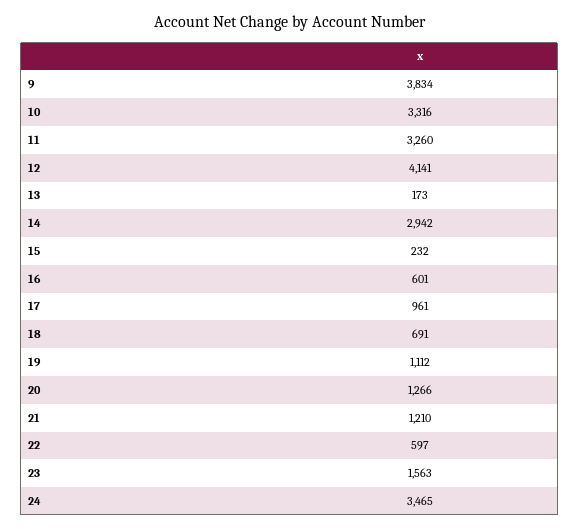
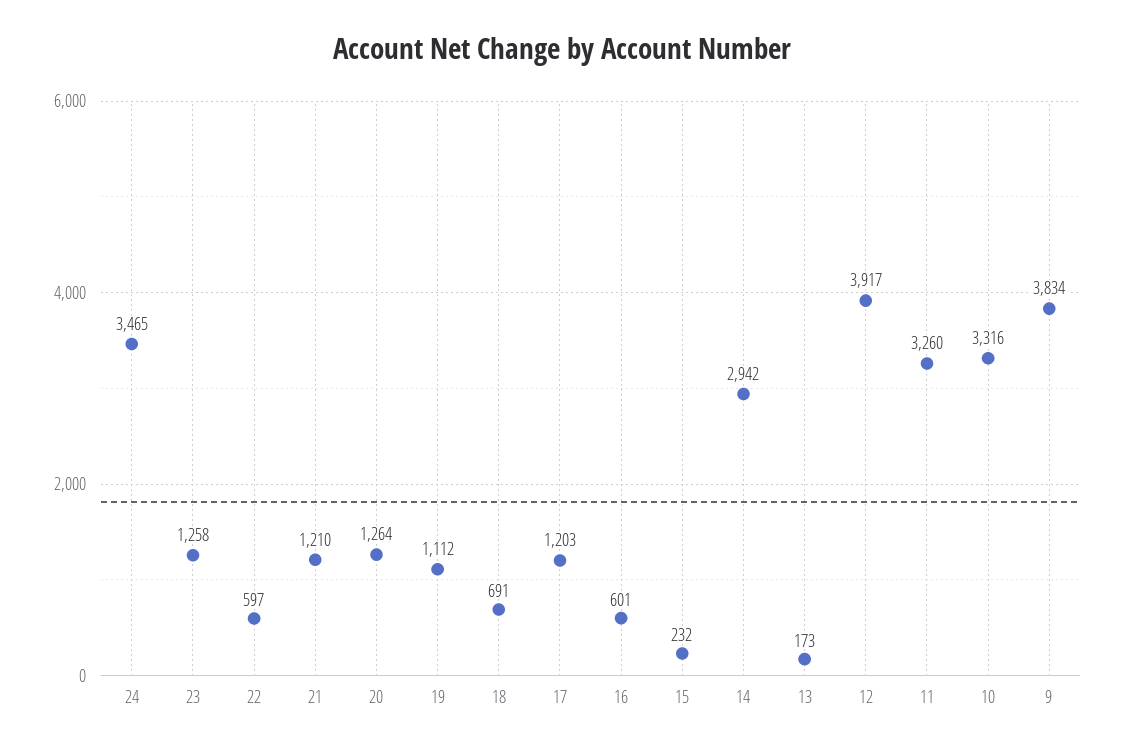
12: 4141 -> 3917
17: 961 -> 1203
20: 1266 -> 1264
23: 1563 -> 1258

